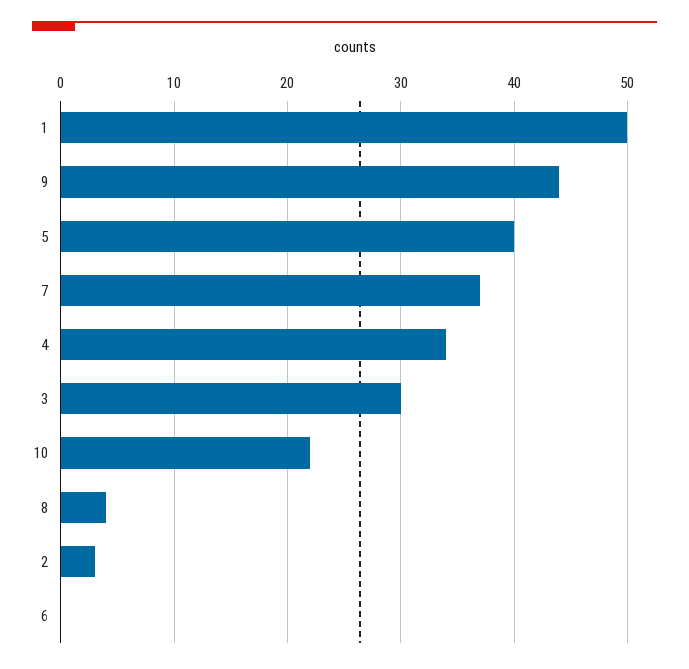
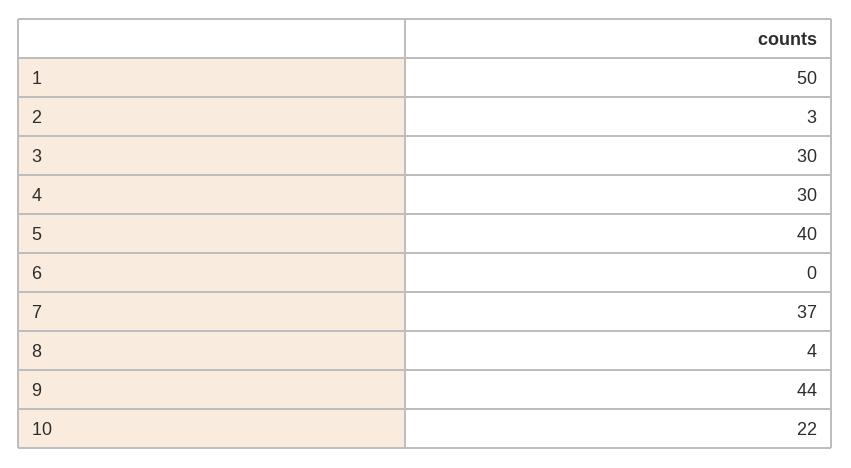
4: 34 -> 30

